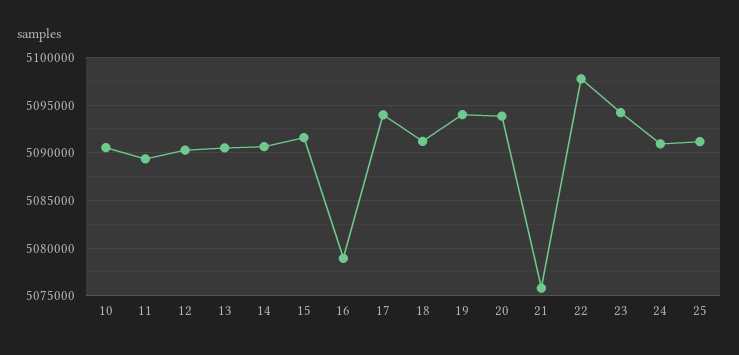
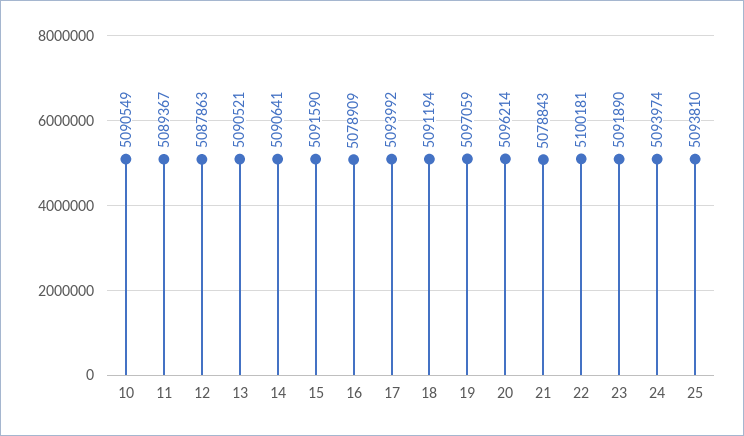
12: 5090000 -> 5087863
19: 5094000 -> 5097059
20: 5094000 -> 5096214
21: 5076000 -> 5078843
22: 5098000 -> 5100181
23: 5094000 -> 5091890
24: 5091000 -> 5093974
25: 5091000 -> 5093810

